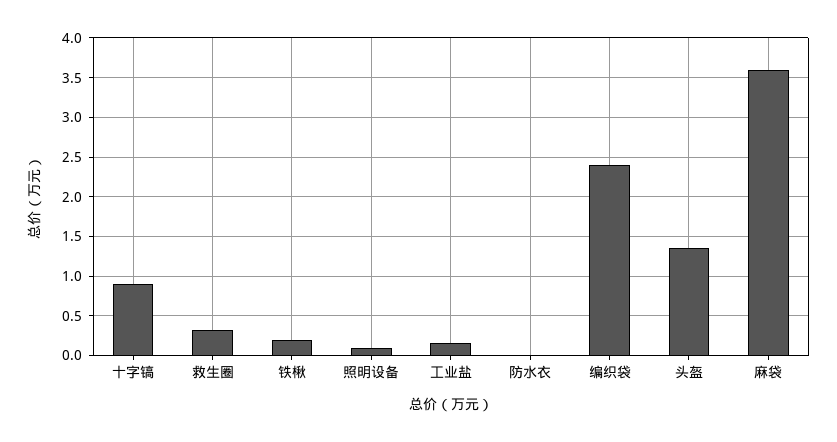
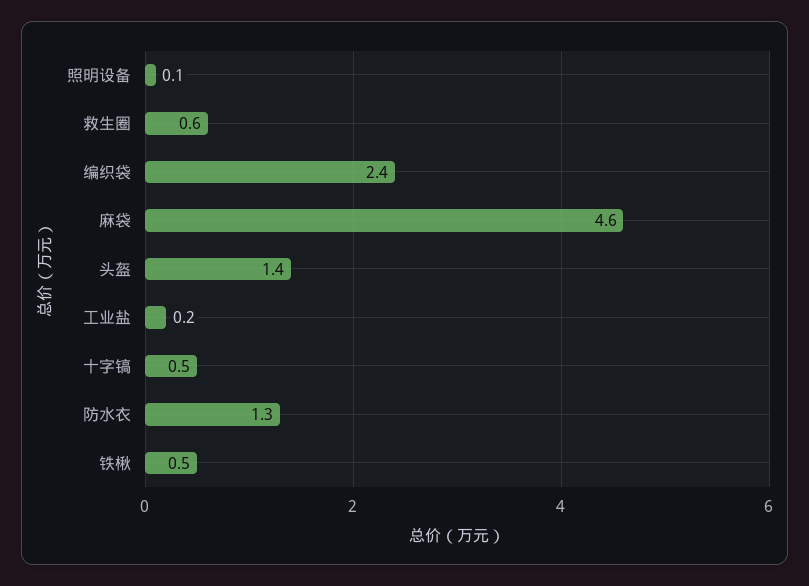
十字镐: 0.9 -> 0.5
救生圈: 0.3 -> 0.6
铁楸: 0.2 -> 0.5
防水衣: 0 -> 1.3
麻袋: 3.6 -> 4.6

